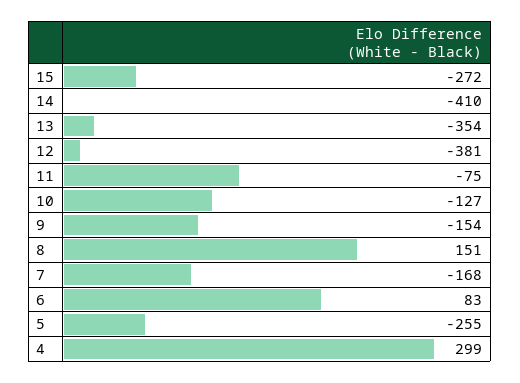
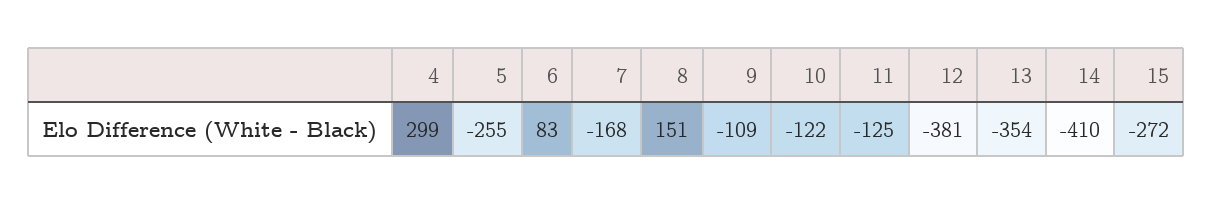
11: -75 -> -125
10: -127 -> -122
9: -154 -> -109

